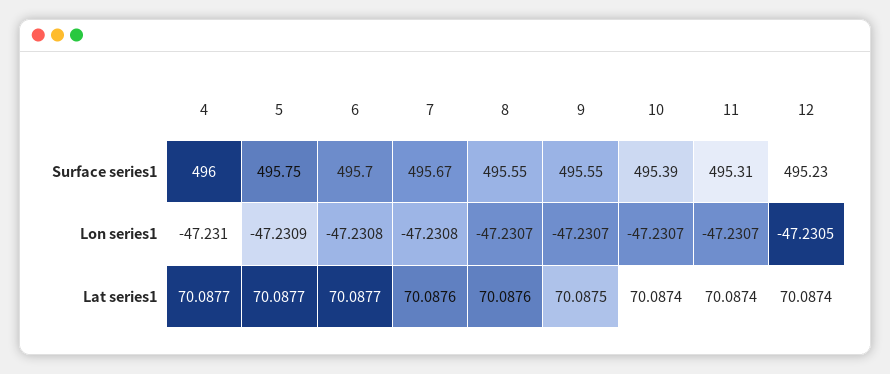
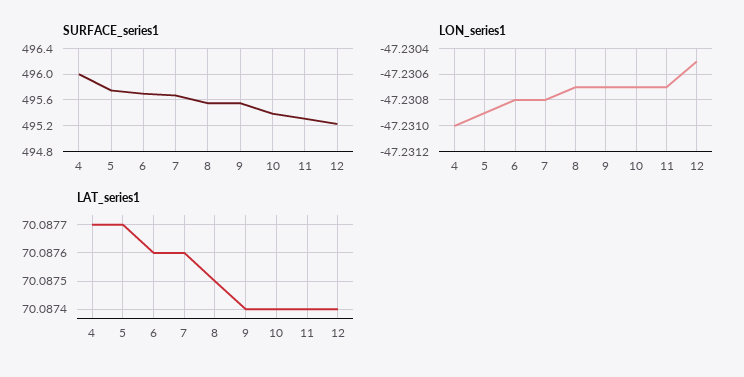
Lat series1, 6: 70.0877 -> 70.0876
Lat series1, 8: 70.0876 -> 70.0875
Lat series1, 9: 70.0875 -> 70.0874

